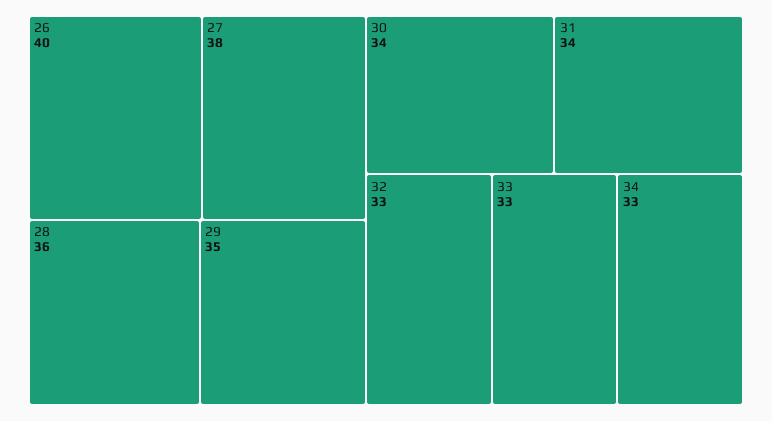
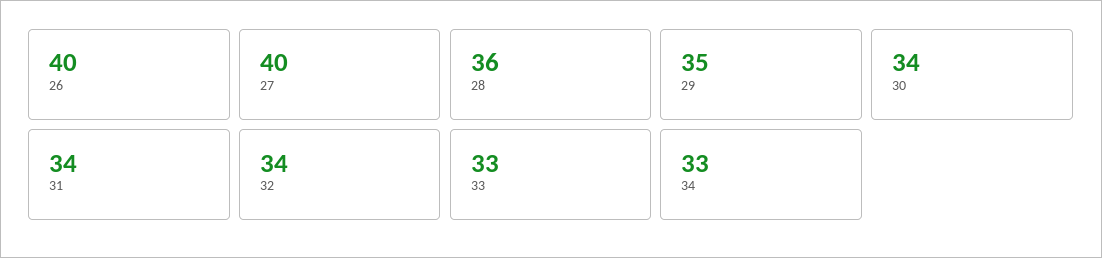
27: 38 -> 40
32: 33 -> 34

